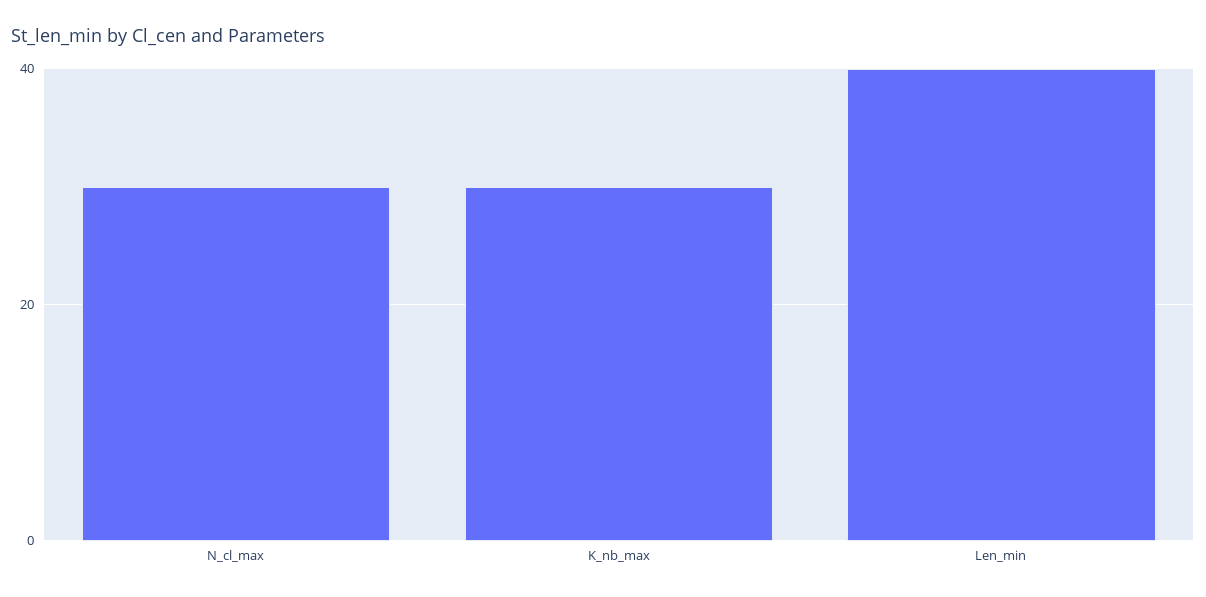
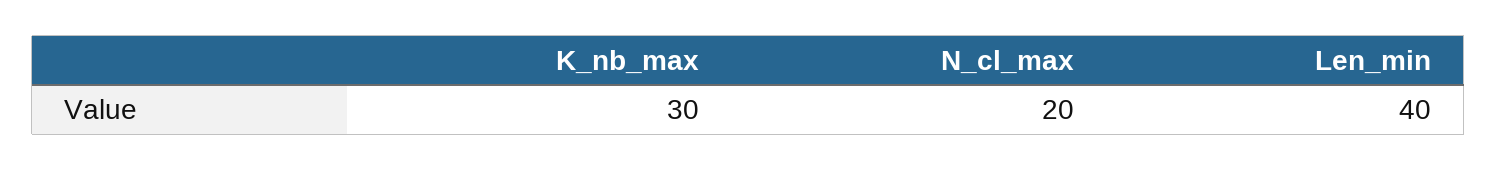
N_cl_max: 30 -> 20

